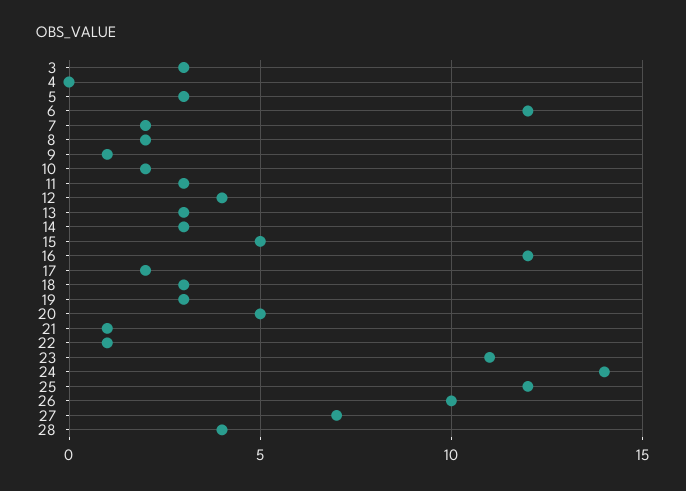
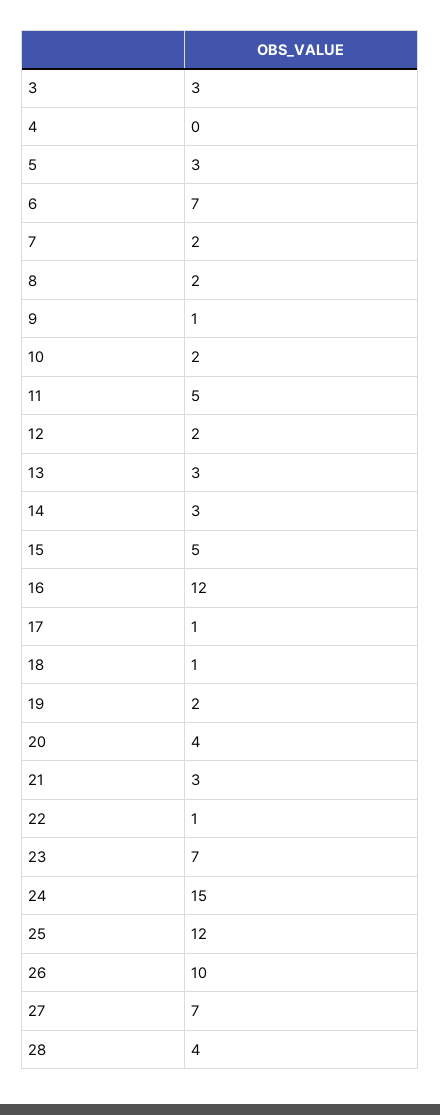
6: 12 -> 7
11: 3 -> 5
12: 4 -> 2
17: 2 -> 1
18: 3 -> 1
19: 3 -> 2
20: 5 -> 4
21: 1 -> 3
23: 11 -> 7
24: 14 -> 15

